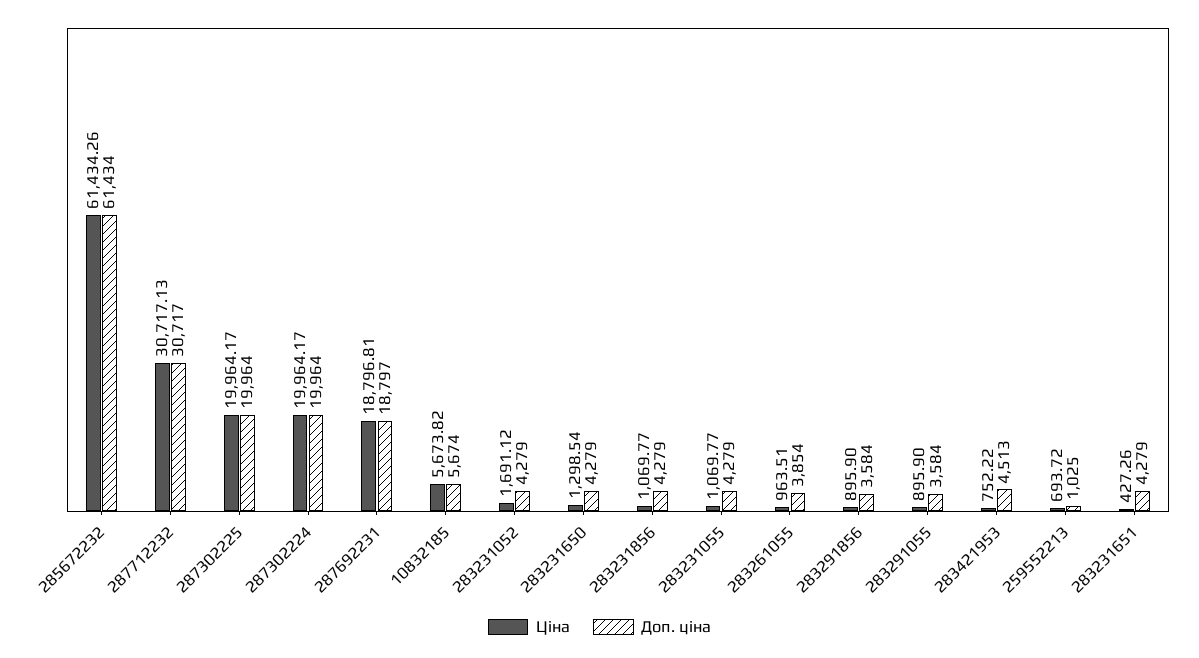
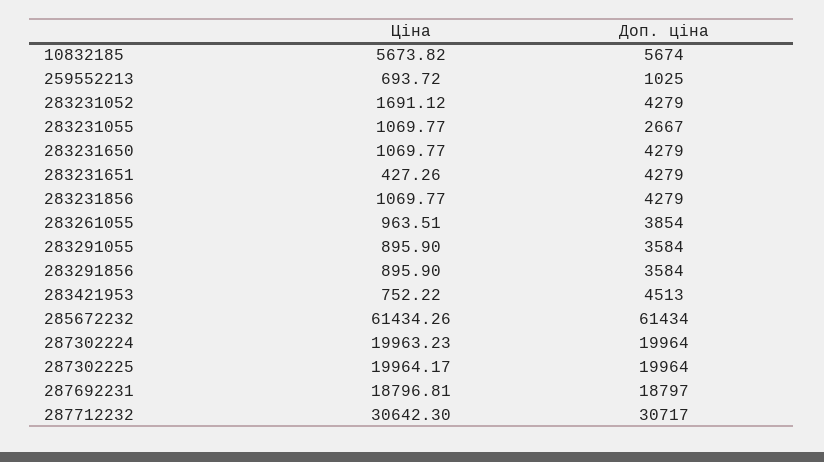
Ціна, 287712232: 30717.13 -> 30642.3
Ціна, 287302224: 19964.17 -> 19963.23
Ціна, 283231650: 1298.54 -> 1069.77
Доп. ціна, 283231055: 4279 -> 2667

